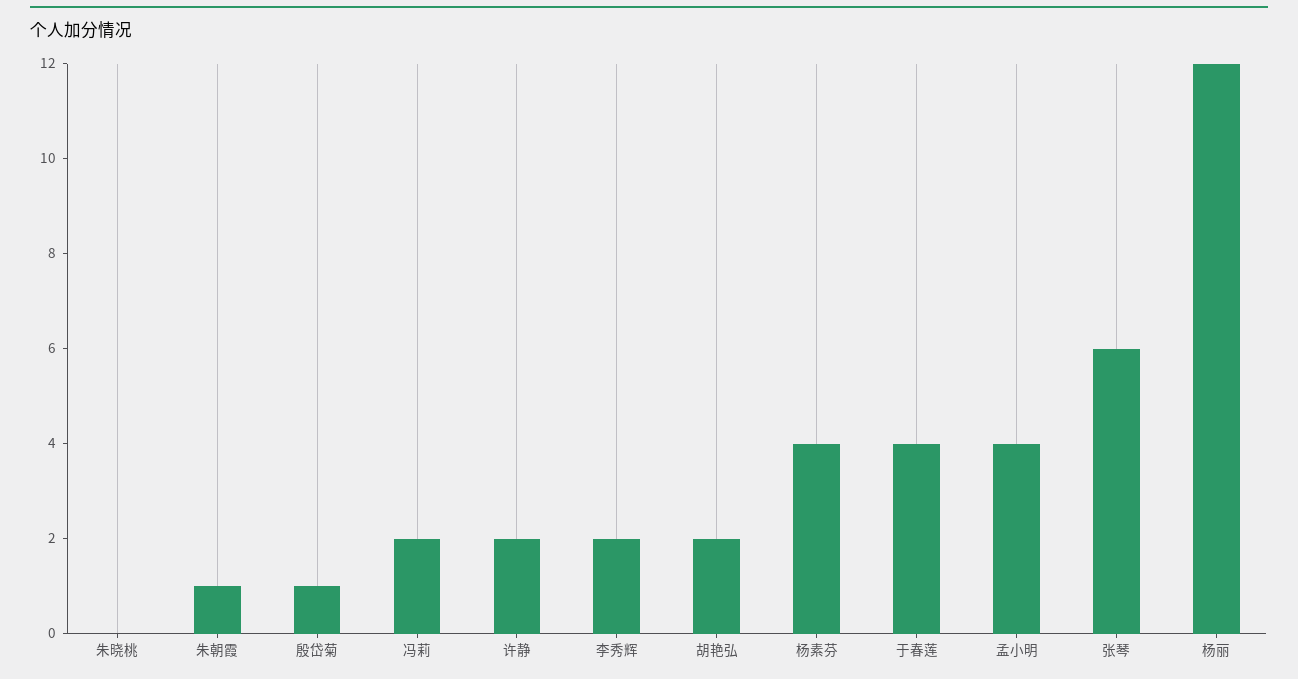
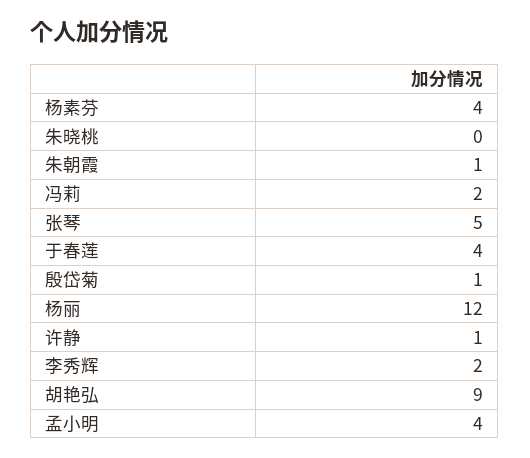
许静: 2 -> 1
胡艳弘: 2 -> 9
张琴: 6 -> 5

